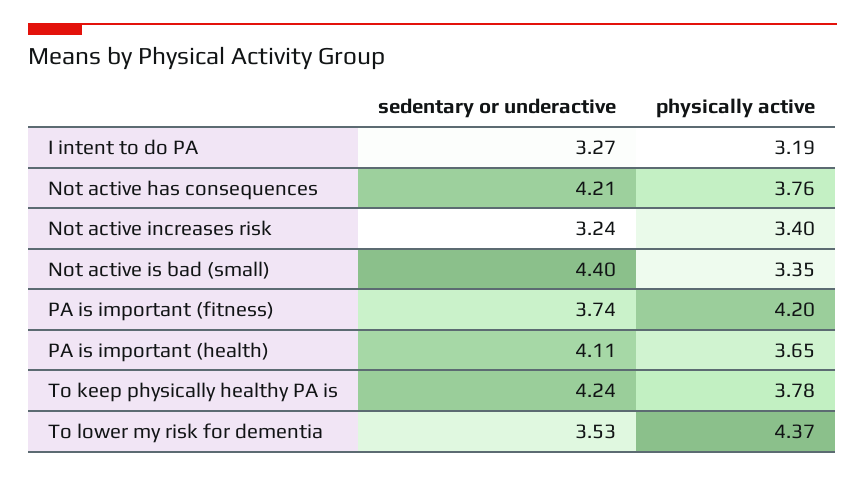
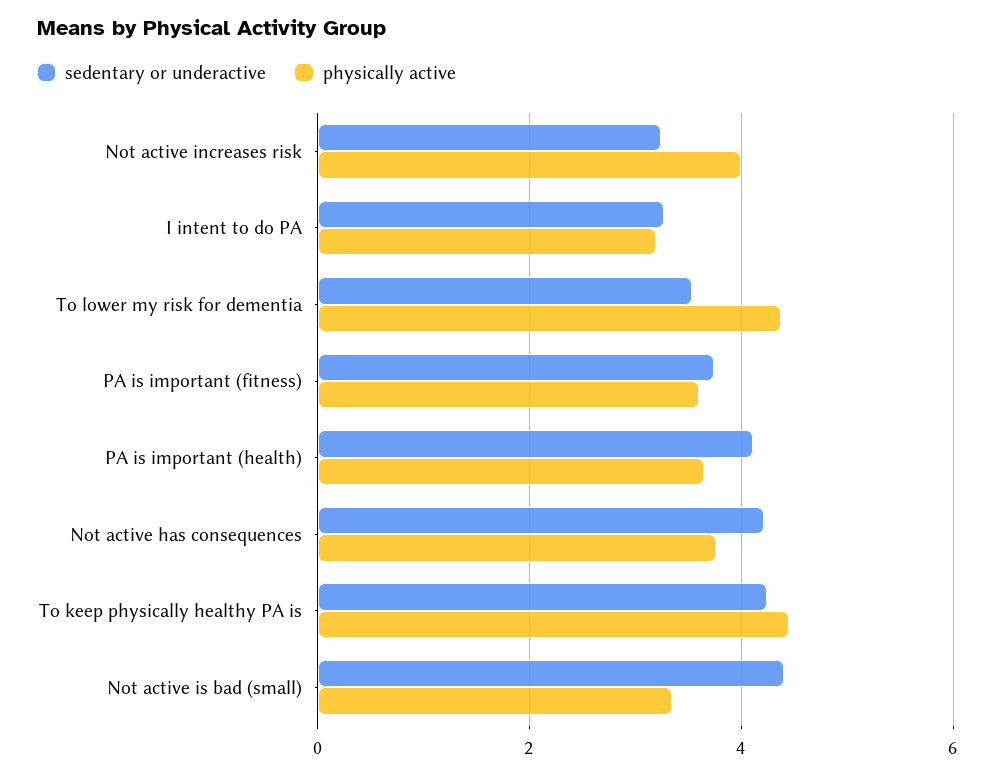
physically active, Not active increases risk: 3.4 -> 4
physically active, PA is important (fitness): 4.2 -> 3.6
physically active, To keep physically healthy PA is: 3.78 -> 4.4

